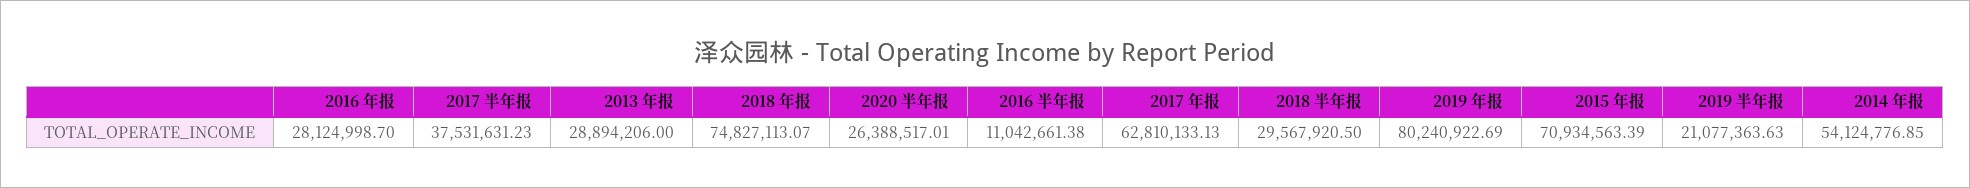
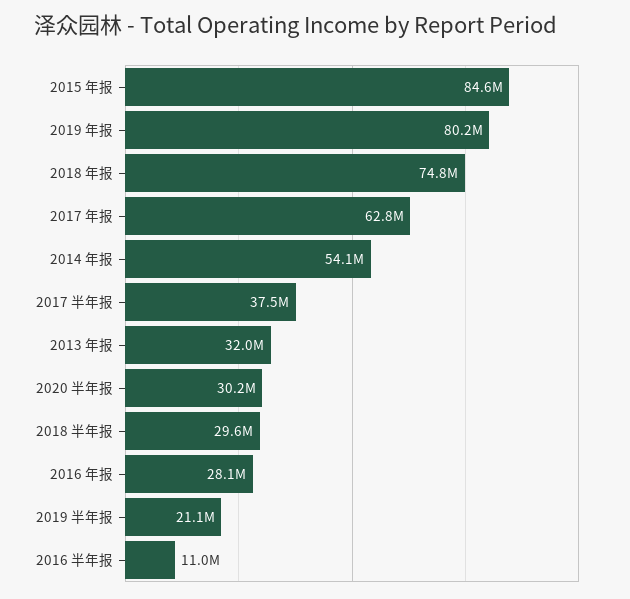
2013 年报: 28894206 -> 32000000
2020 半年报: 26388517.01 -> 30200000
2015 年报: 70934563.39 -> 84600000

